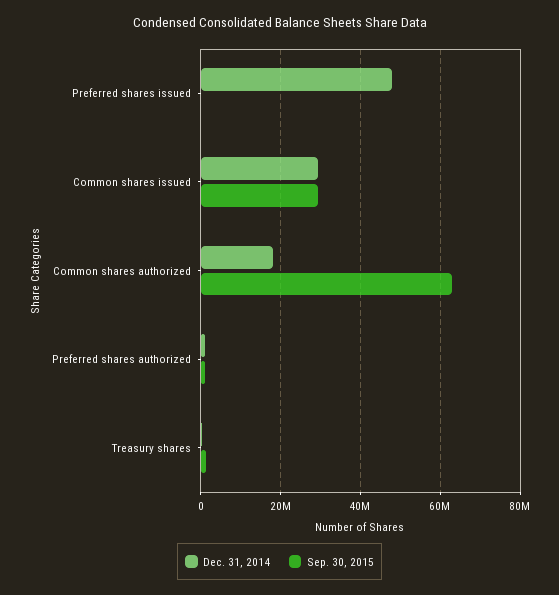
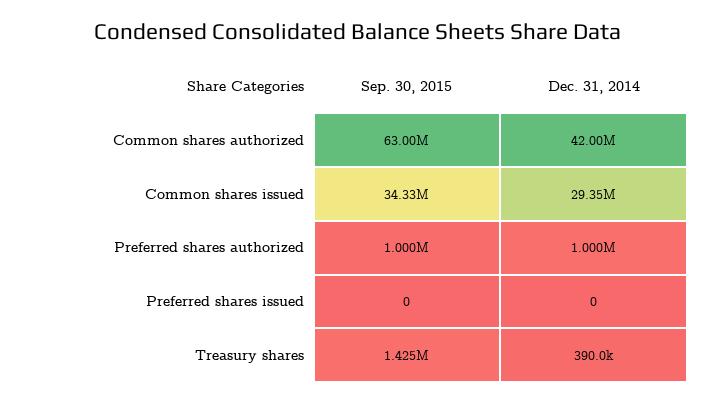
Dec. 31, 2014, Preferred shares issued: 48000000 -> 0
Sep. 30, 2015, Common shares issued: 30000000 -> 34330000
Dec. 31, 2014, Common shares authorized: 18000000 -> 42000000

